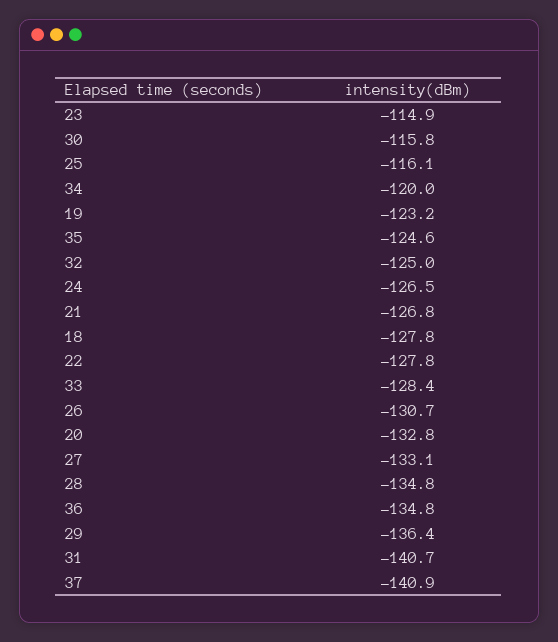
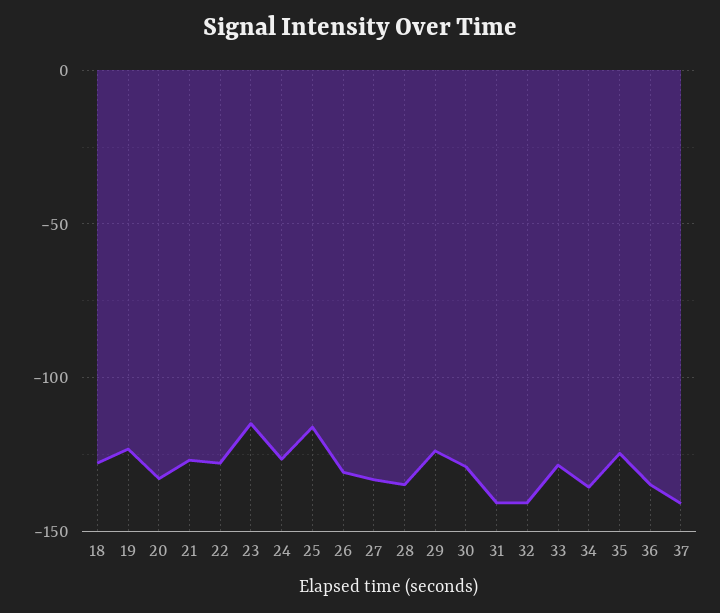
30: -115.8 -> -130
34: -120 -> -135
32: -125 -> -140
29: -136.4 -> -125

